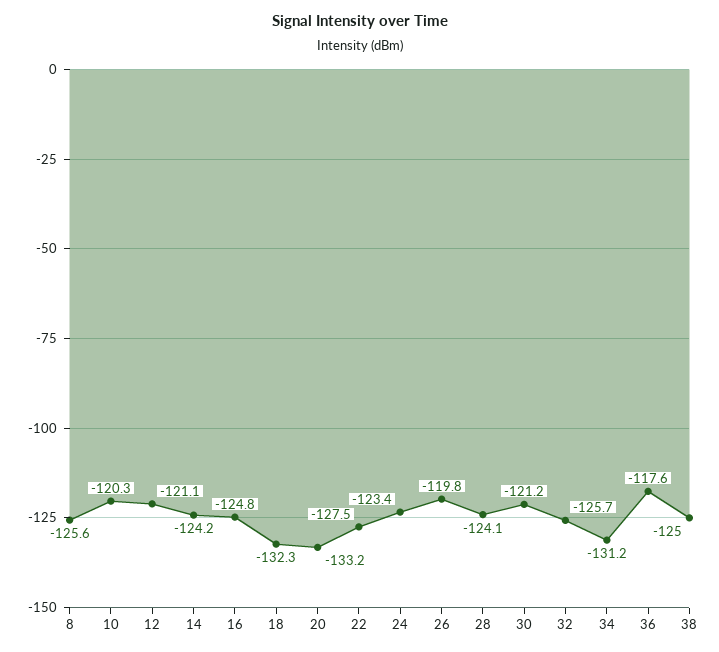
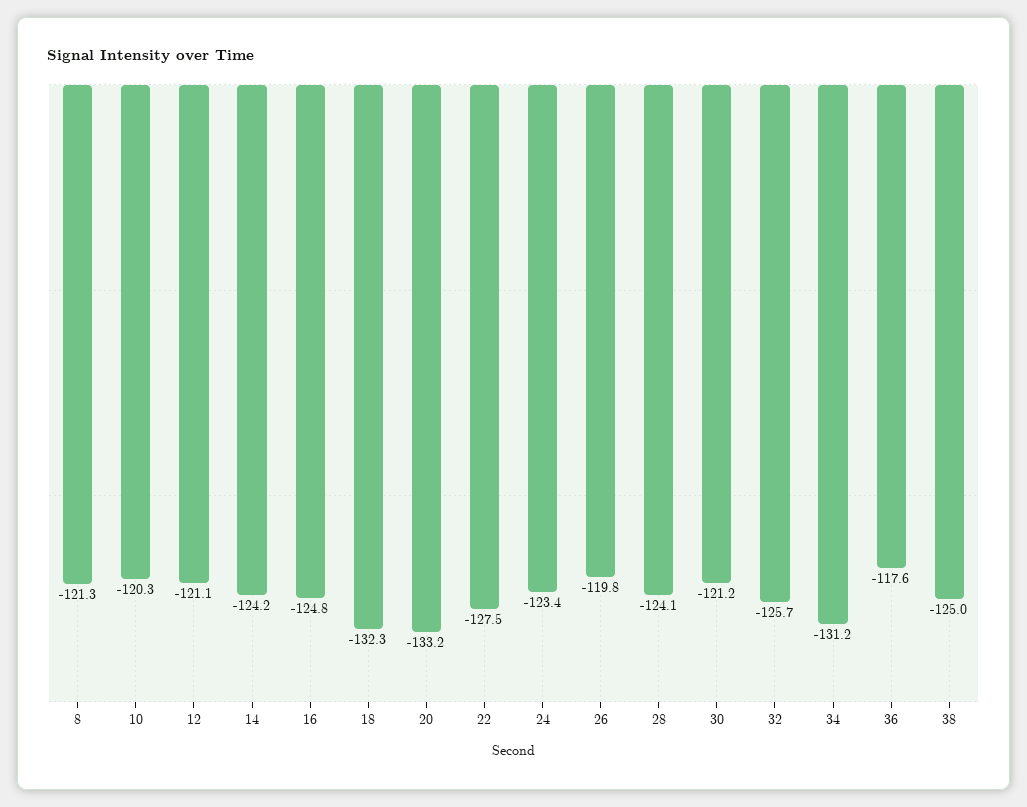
8: -125.6 -> -121.3

